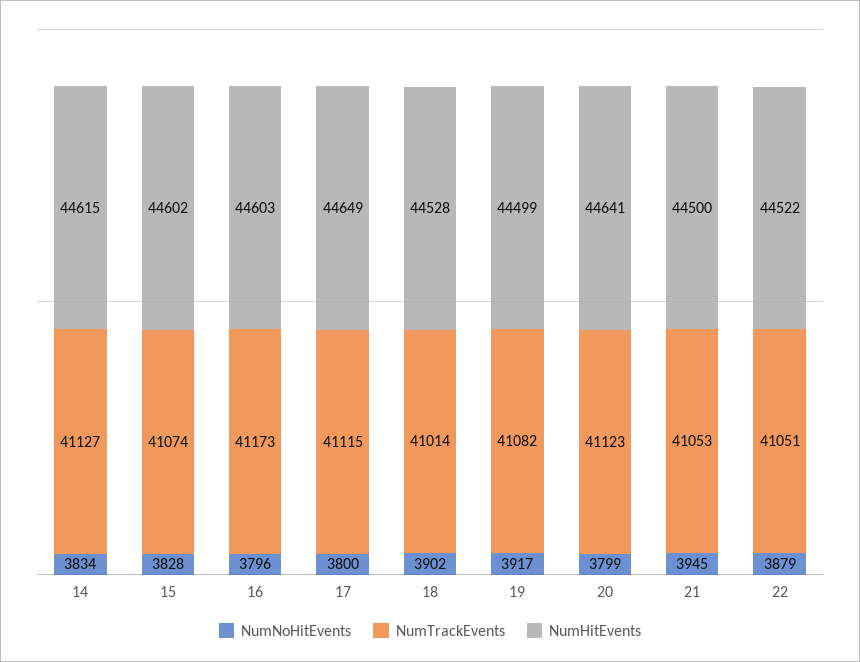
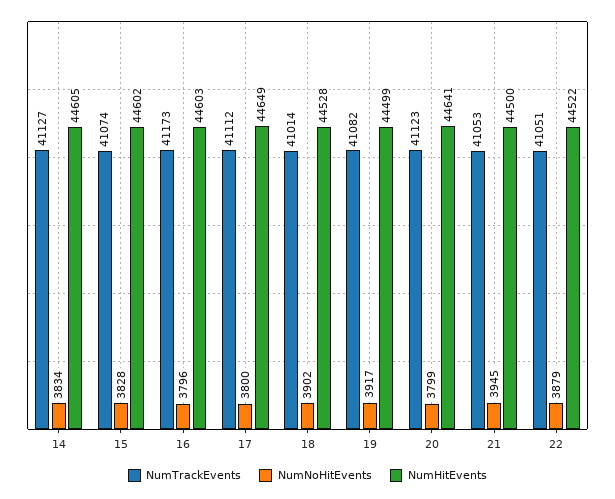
NumHitEvents, 14: 44615 -> 44605
NumTrackEvents, 17: 41115 -> 41112

